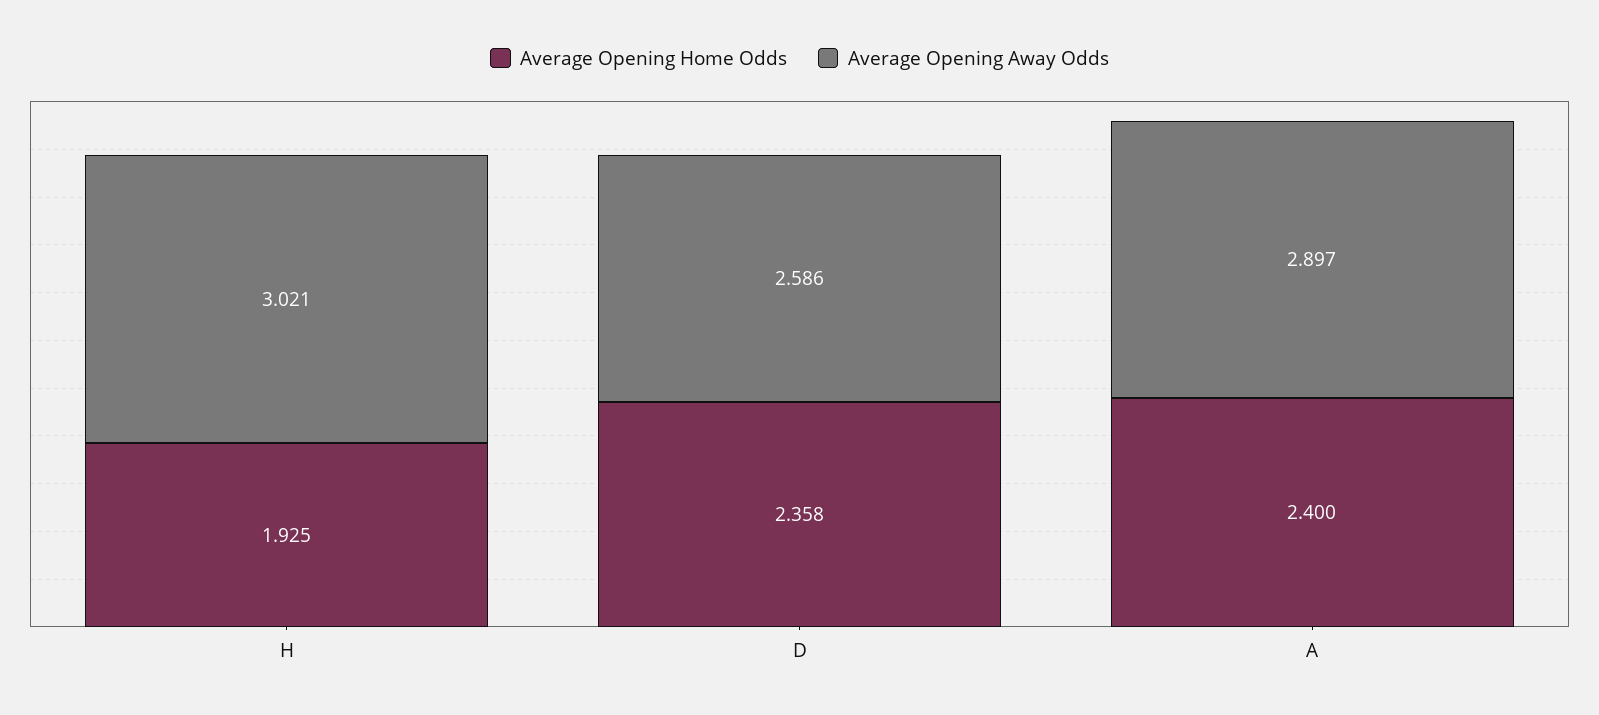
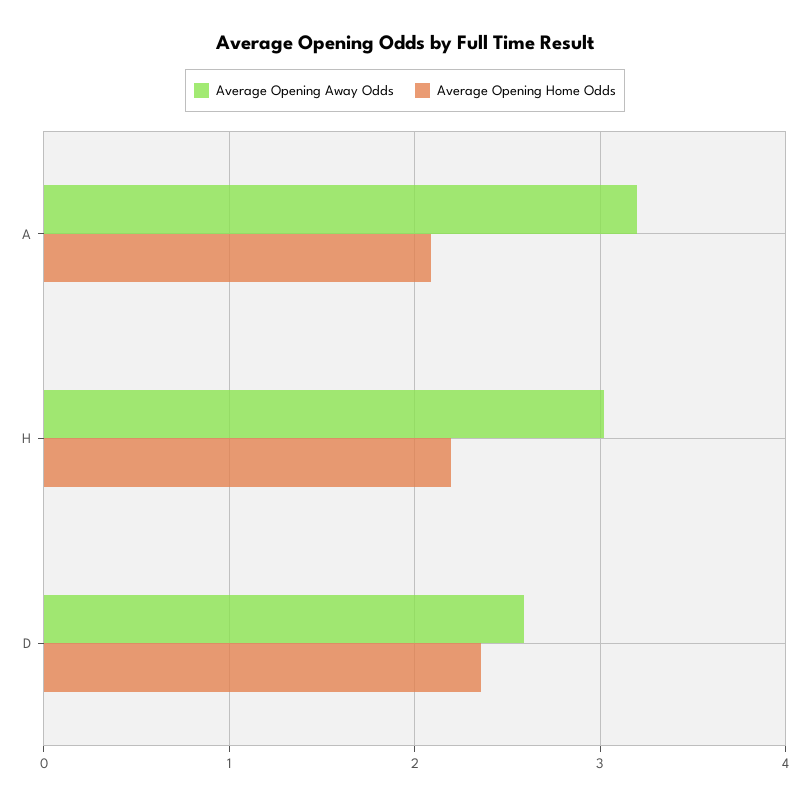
Average Opening Home Odds, H: 1.925 -> 2.2
Average Opening Home Odds, A: 2.4 -> 2.1
Average Opening Away Odds, A: 2.897 -> 3.2

